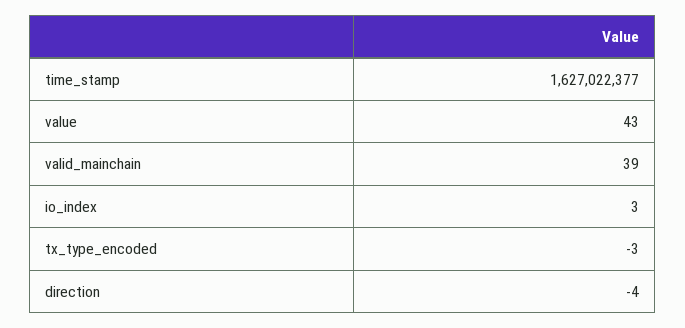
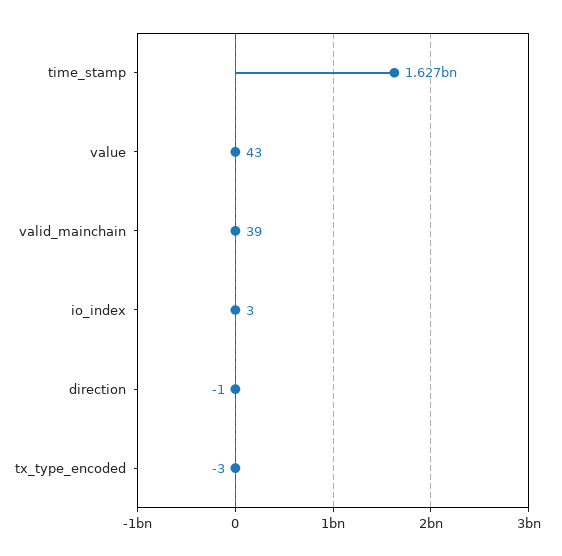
direction: -4 -> -1

